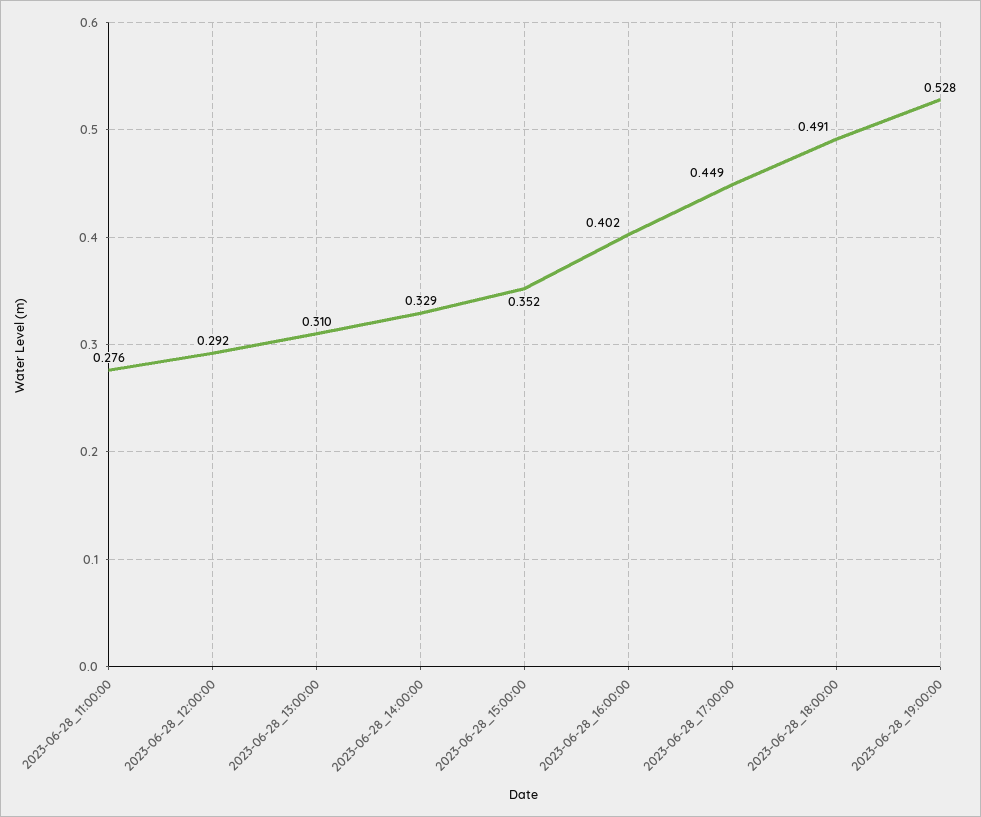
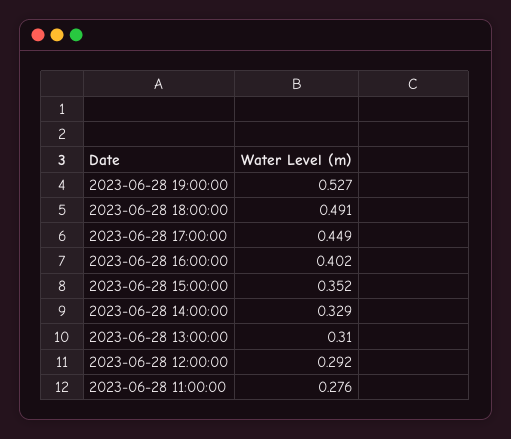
2023-06-28_19:00:00: 0.528 -> 0.527

